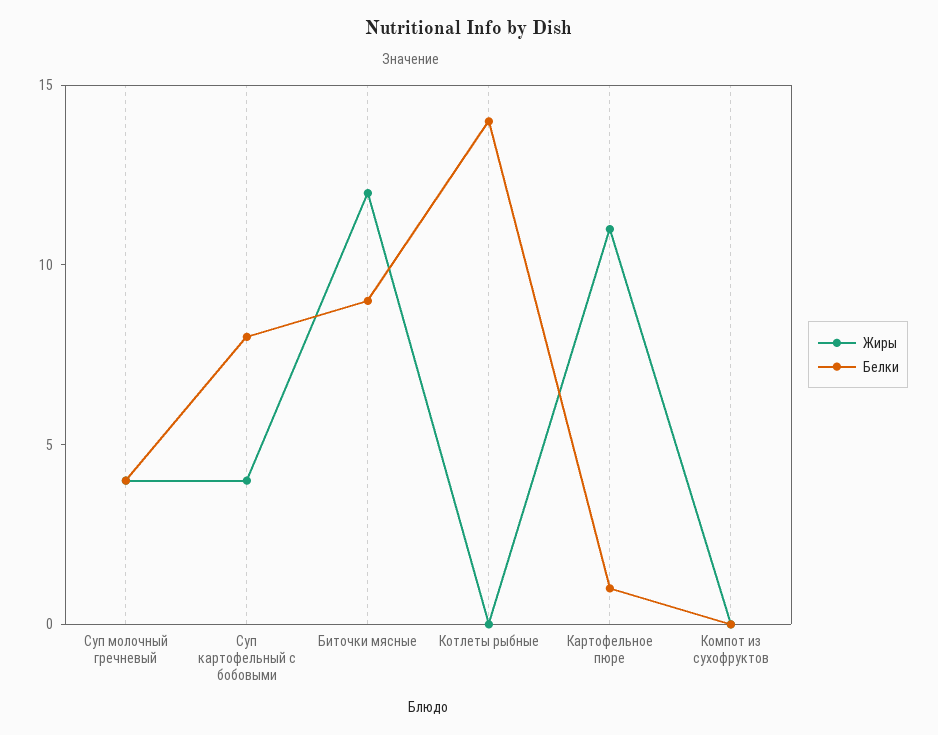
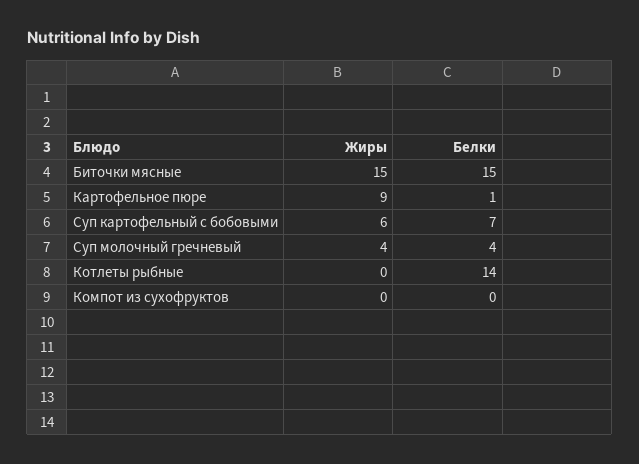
Жиры, Суп картофельный с бобовыми: 4 -> 6
Белки, Суп картофельный с бобовыми: 8 -> 7
Жиры, Биточки мясные: 12 -> 15
Белки, Биточки мясные: 9 -> 15
Жиры, Картофельное пюре: 11 -> 9

